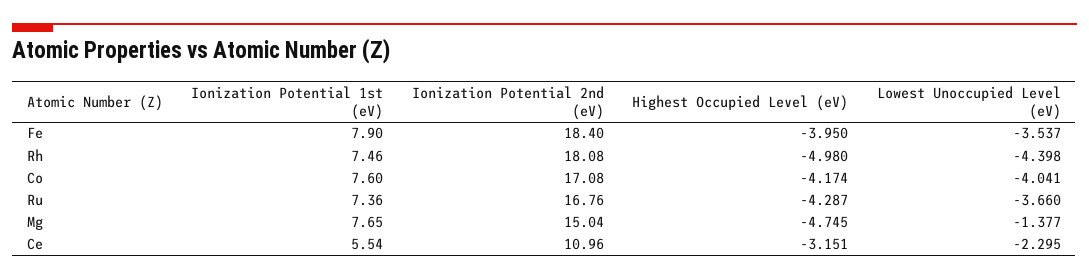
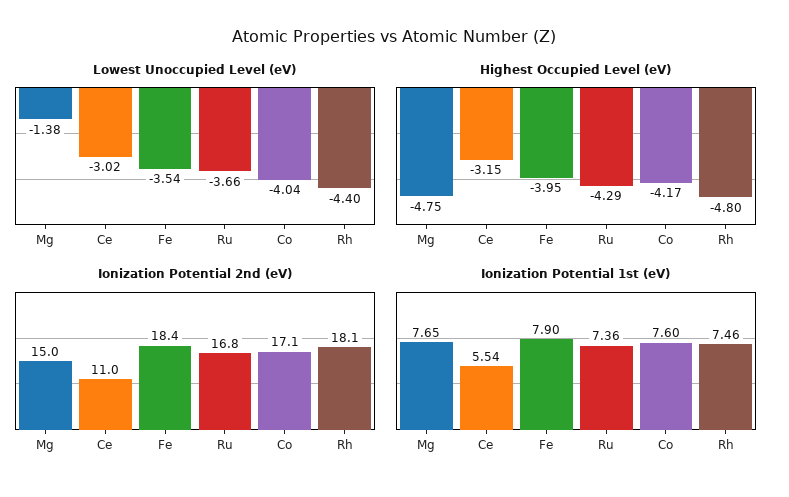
Highest Occupied Level (eV), Rh: -4.98 -> -4.8
Lowest Unoccupied Level (eV), Ce: -2.295 -> -3.02

